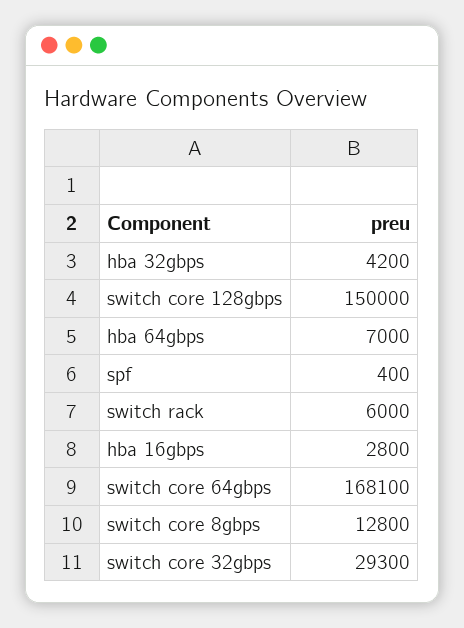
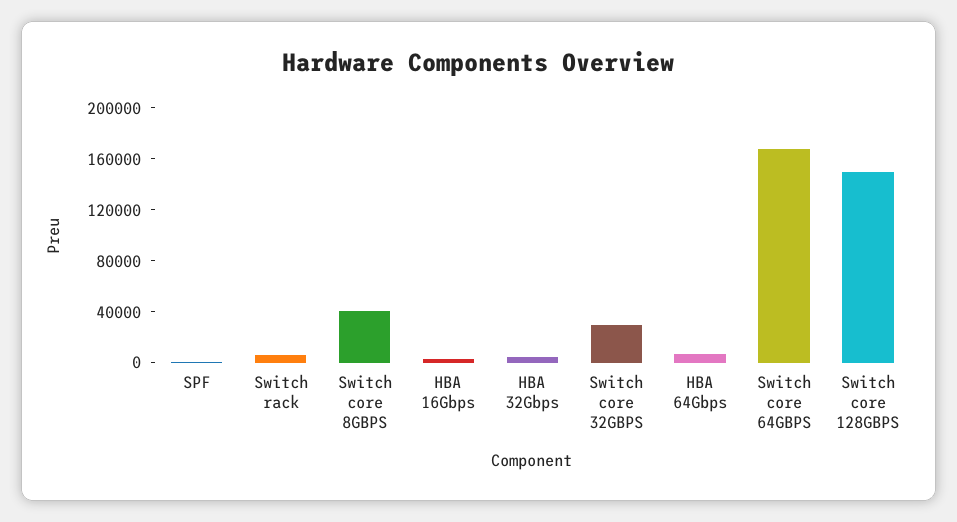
switch core 8gbps: 12800 -> 40000

